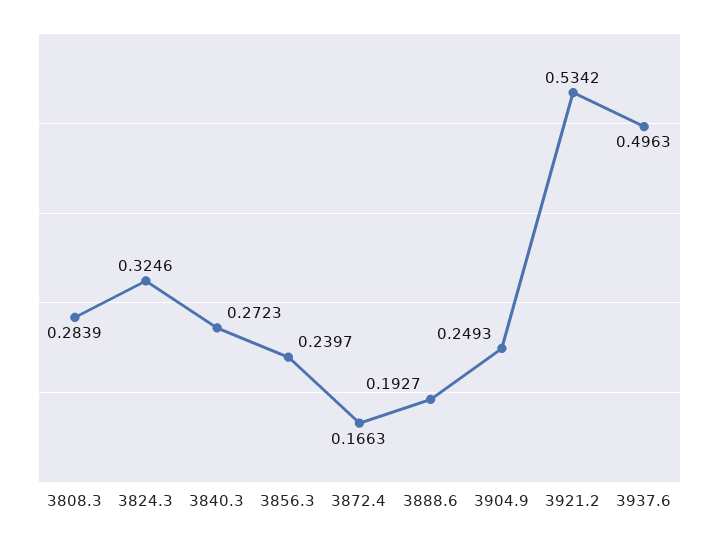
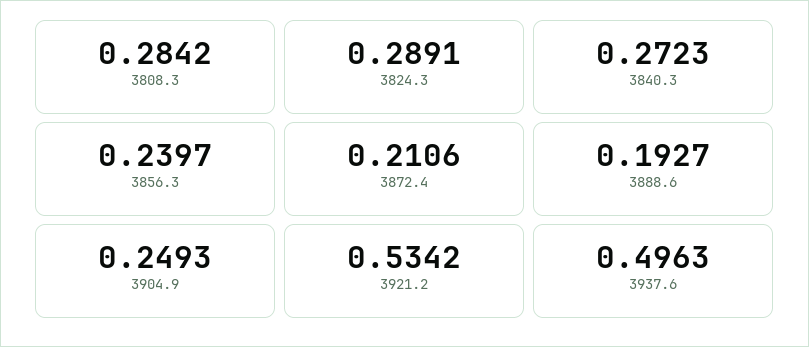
3808.3: 0.2839 -> 0.2842
3824.3: 0.3246 -> 0.2891
3872.4: 0.1663 -> 0.2106

